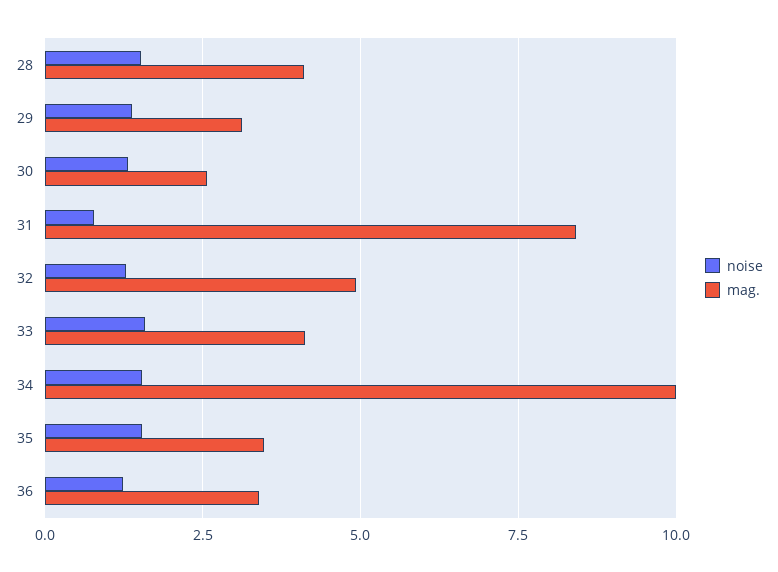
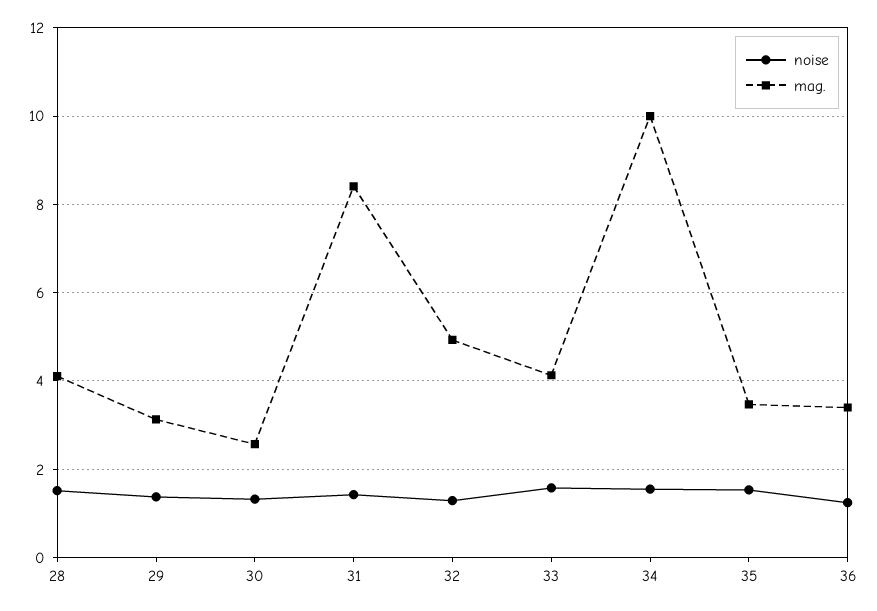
noise, 31: 0.75 -> 1.4

